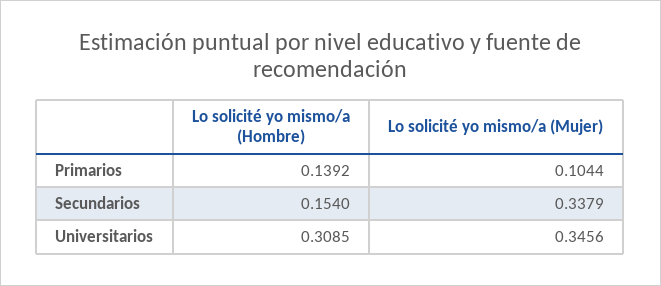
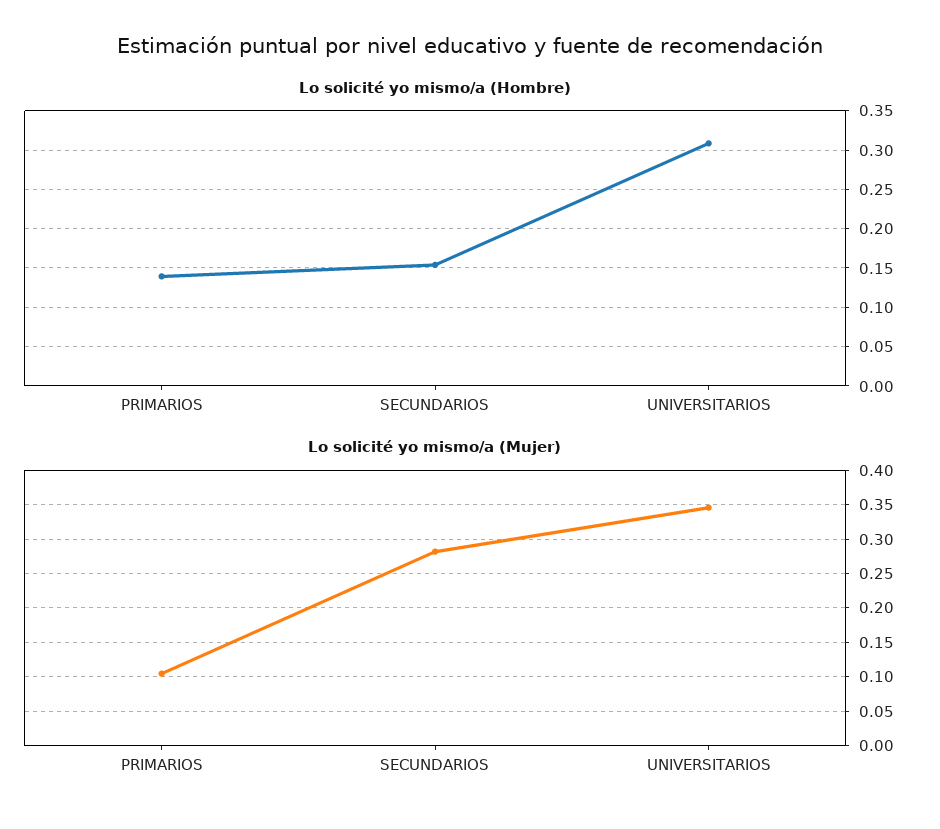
Lo solicité yo mismo/a (Mujer), Secundarios: 0.3379 -> 0.28

